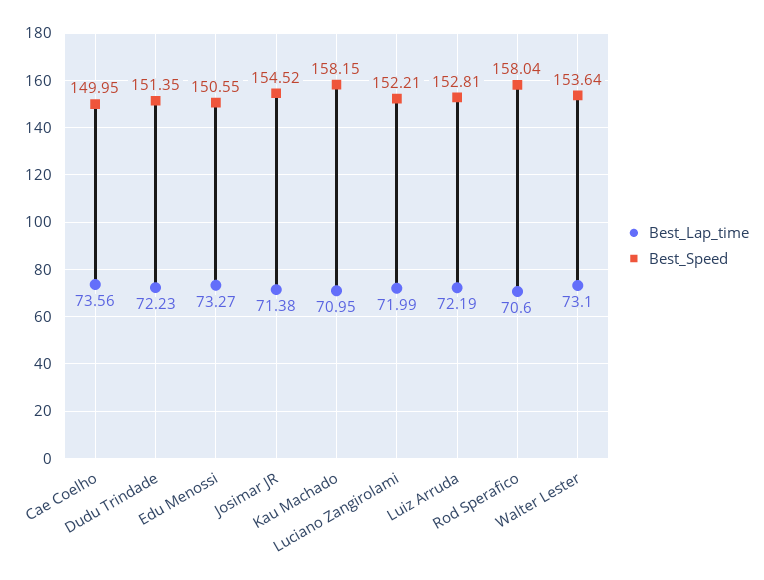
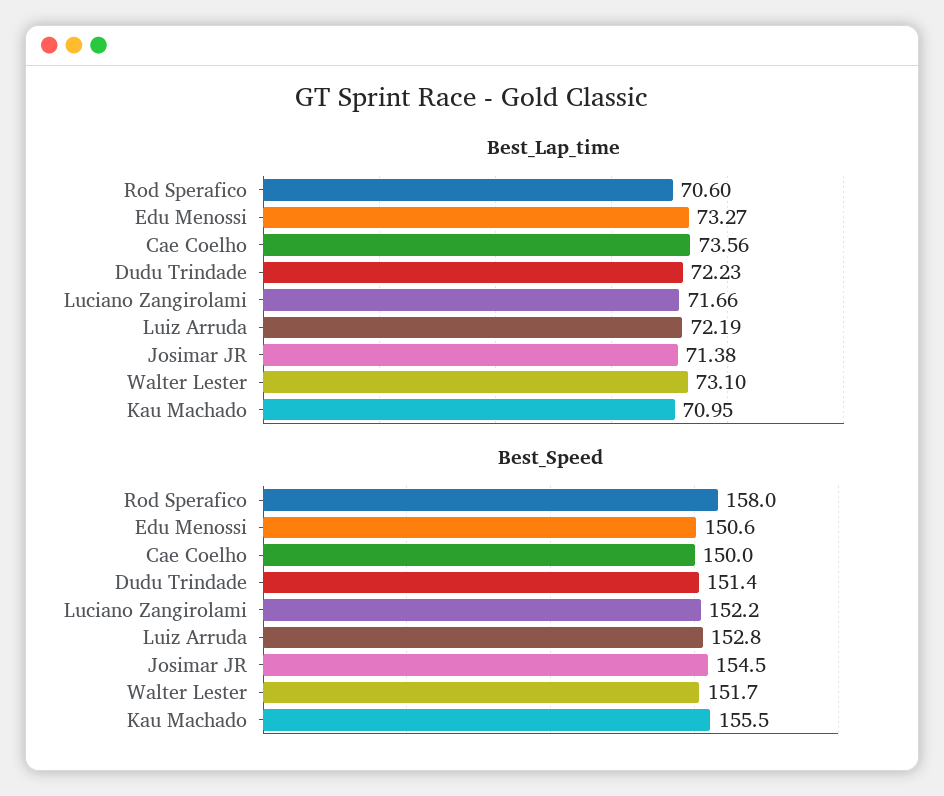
Best_Speed, Kau Machado: 158.15 -> 155.5
Best_Lap_time, Luciano Zangirolami: 71.99 -> 71.66
Best_Speed, Walter Lester: 153.64 -> 151.7

